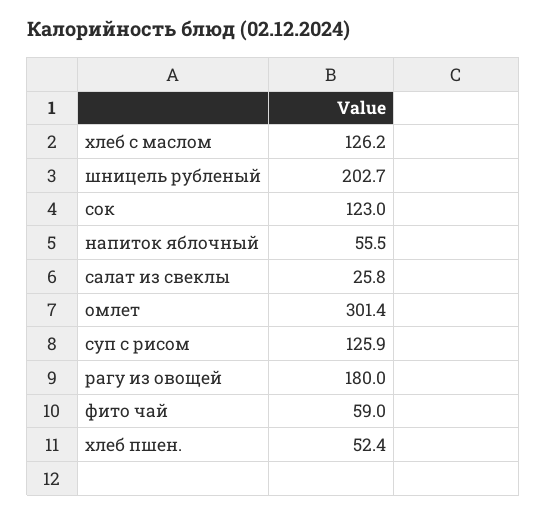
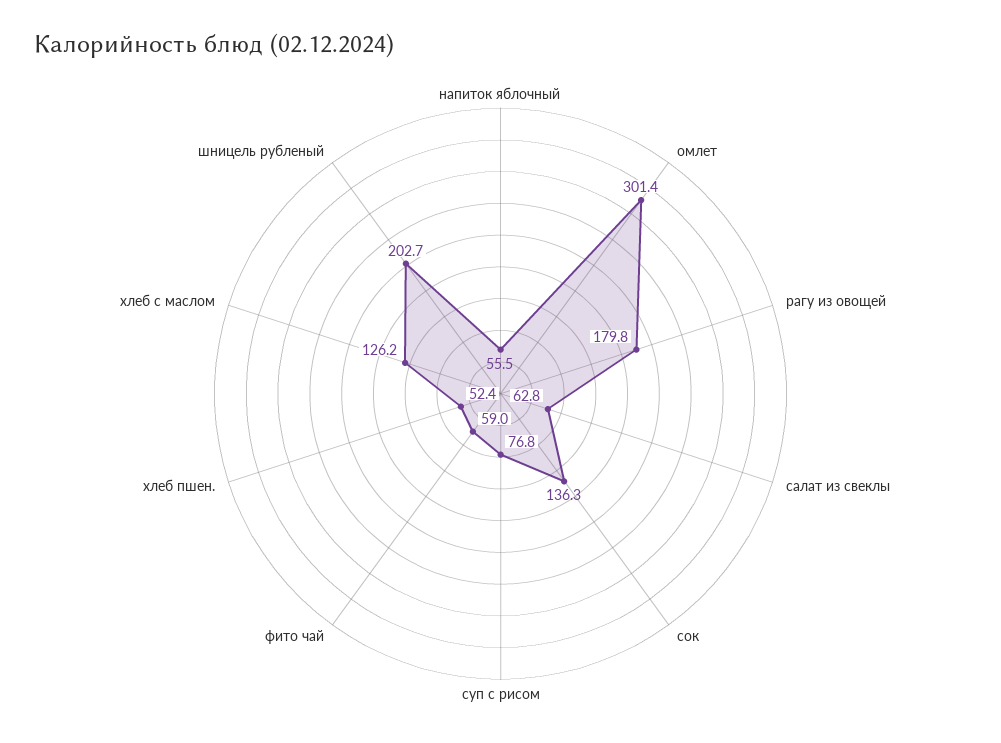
сок: 123 -> 136.3
салат из свеклы: 25.8 -> 62.8
суп с рисом: 125.9 -> 76.8
рагу из овощей: 180 -> 179.8

